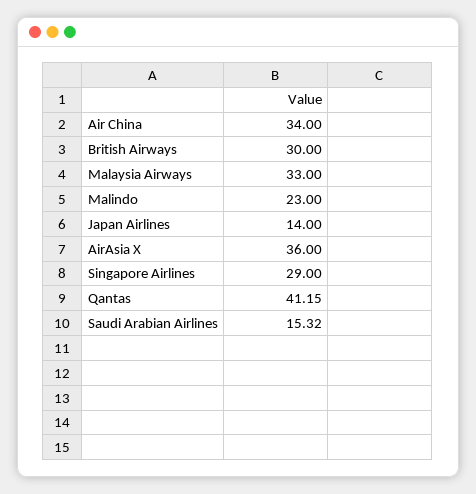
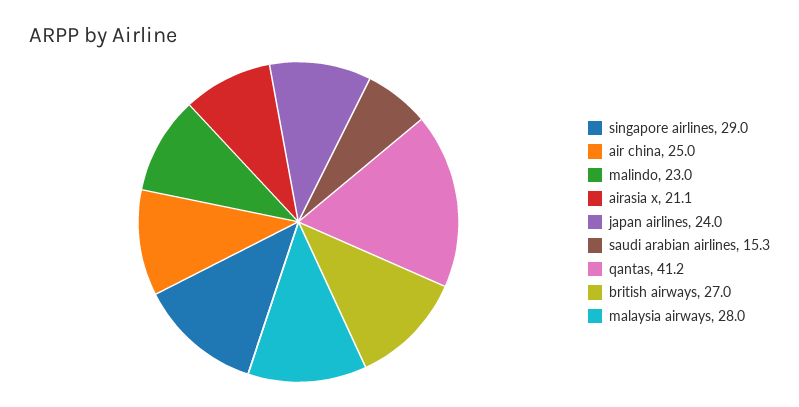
Air China: 34 -> 25
British Airways: 30 -> 27
Malaysia Airways: 33 -> 28
Japan Airlines: 14 -> 24
AirAsia X: 36 -> 21.1

